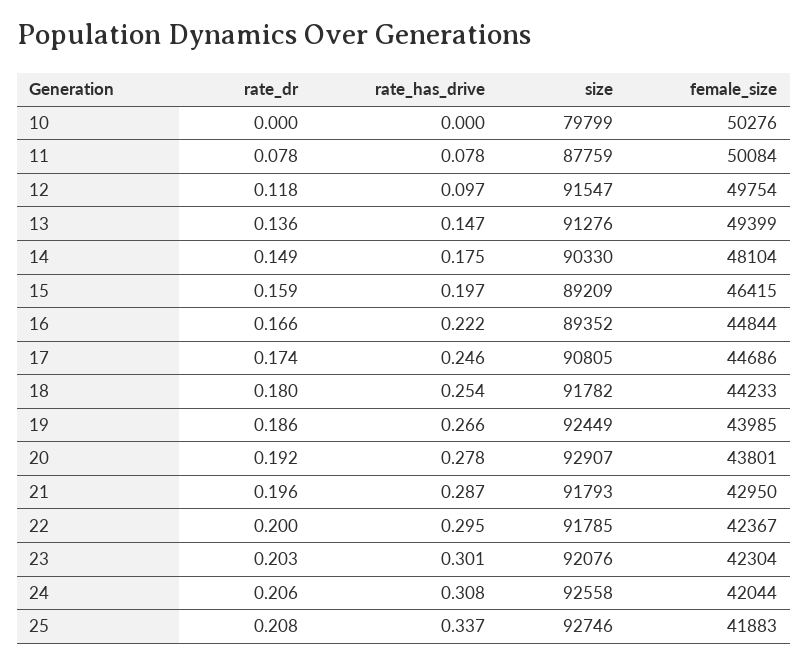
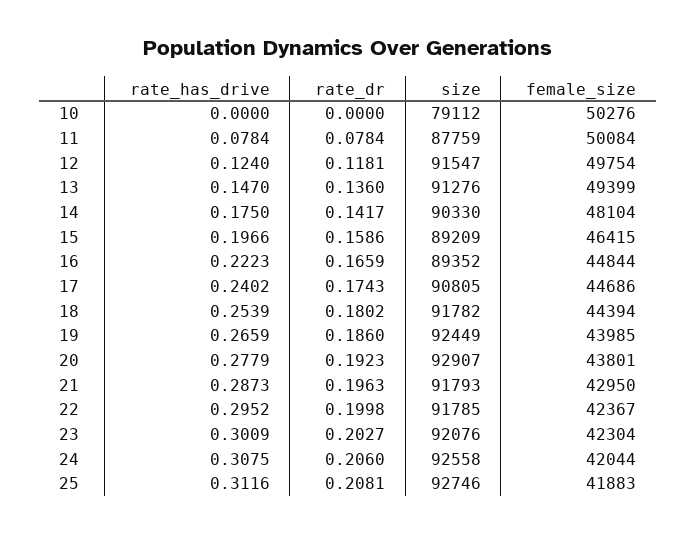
size, 10: 79799 -> 79112
rate_has_drive, 12: 0.097 -> 0.124
rate_dr, 14: 0.149 -> 0.1417
rate_has_drive, 17: 0.246 -> 0.2402
female_size, 18: 44233 -> 44394
rate_has_drive, 25: 0.337 -> 0.3116

